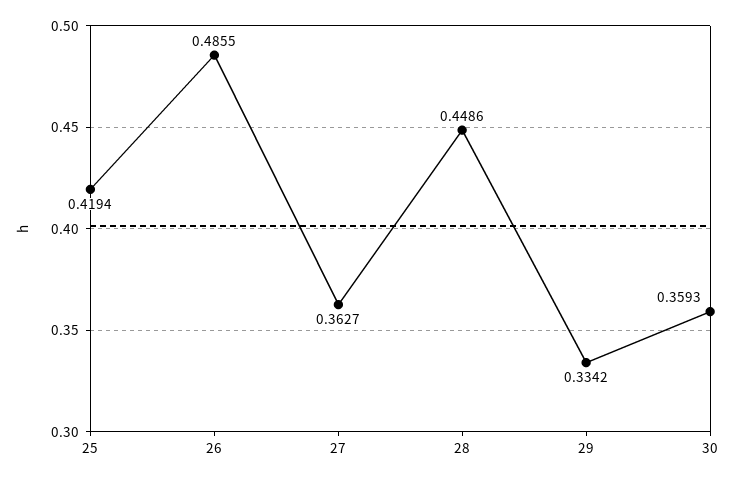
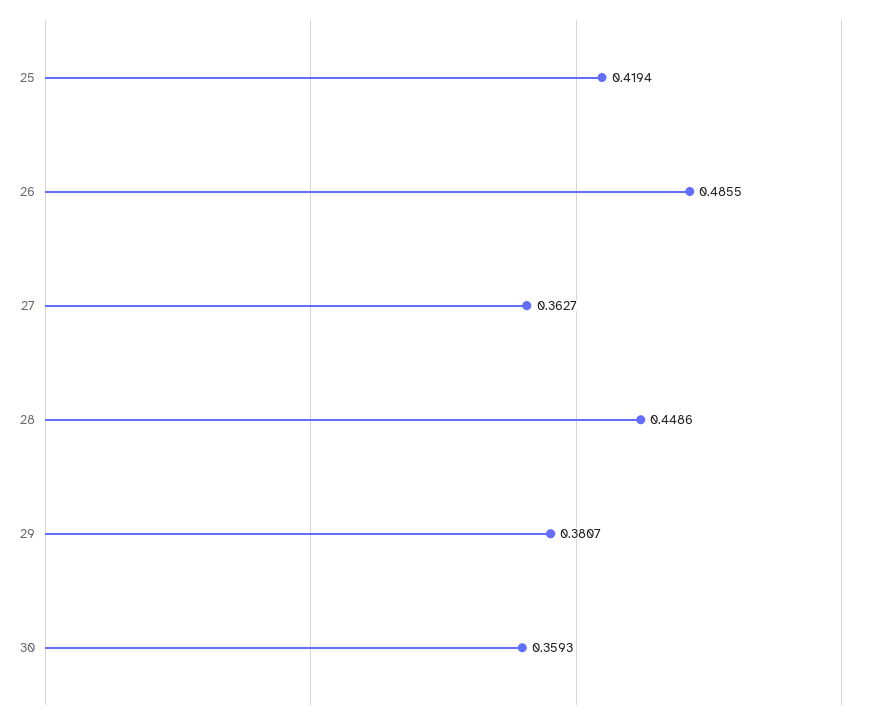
29: 0.3342 -> 0.3807

